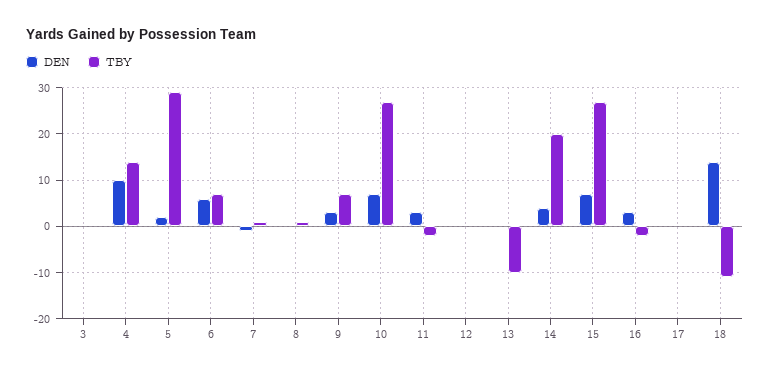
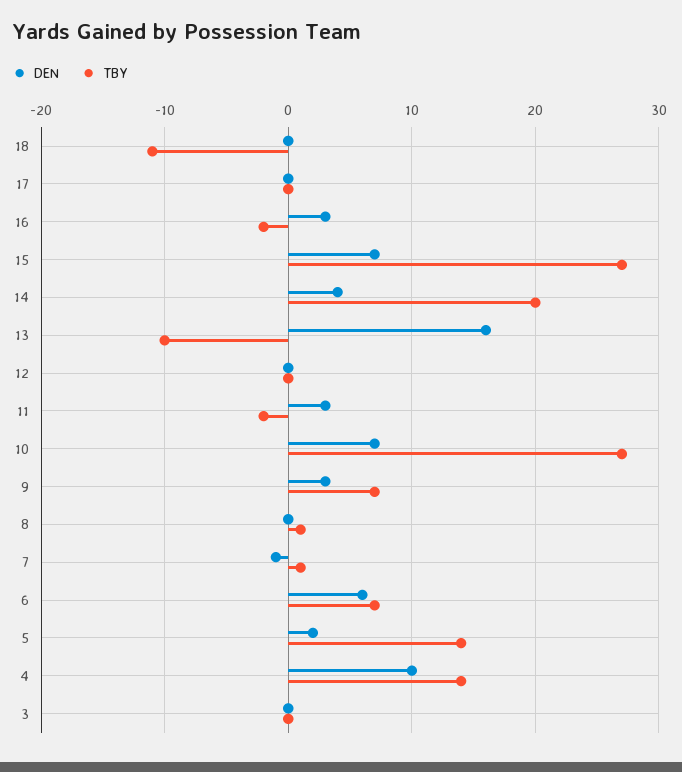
TBY, 5: 30 -> 14
DEN, 13: 0 -> 16
DEN, 18: 15 -> 0

